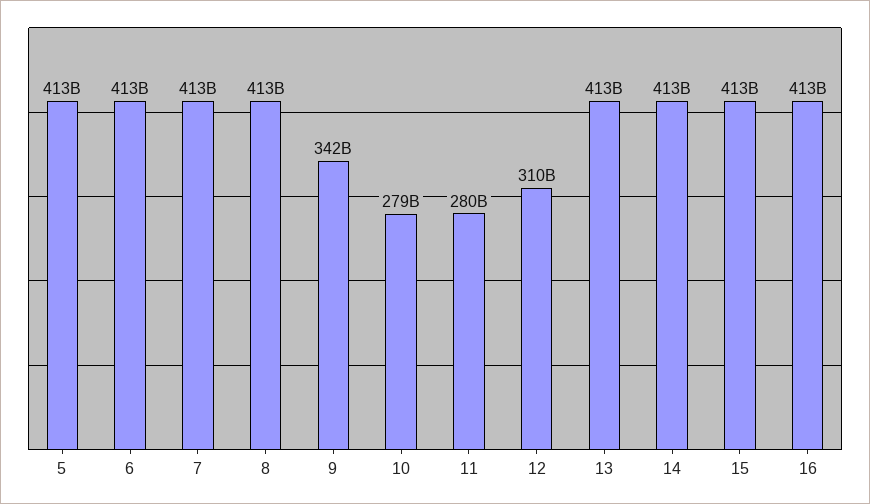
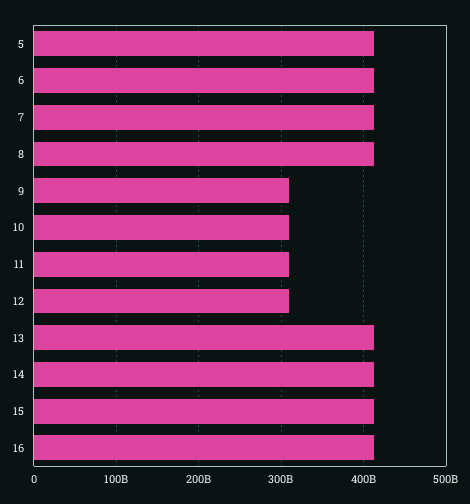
9: 342000000000 -> 310000000000
10: 279000000000 -> 310000000000
11: 280000000000 -> 310000000000

